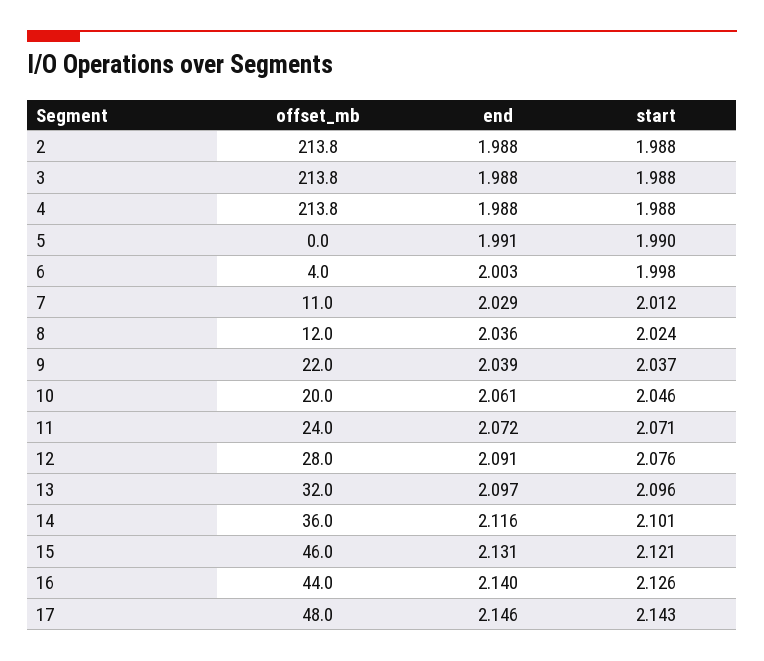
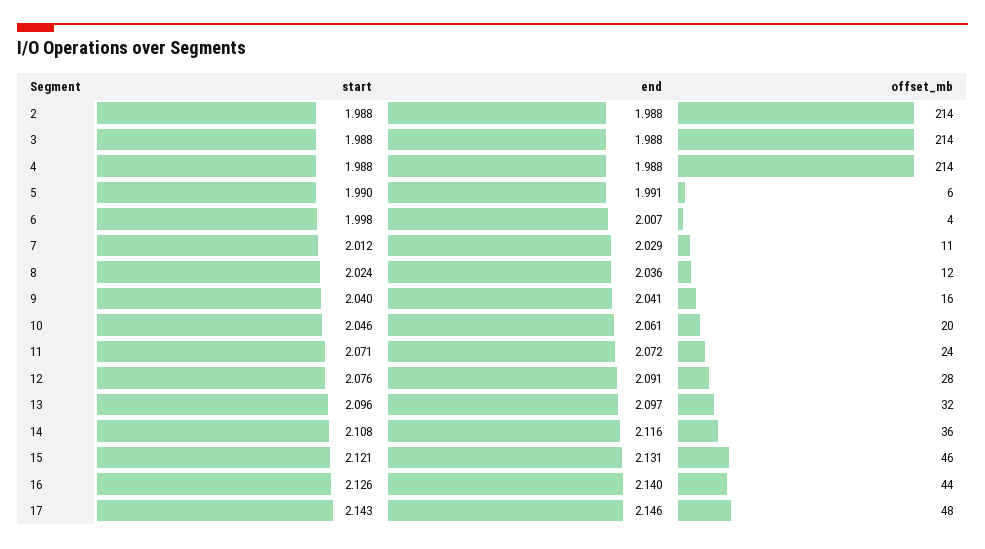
offset_mb, 5: 0 -> 6
end, 6: 2.003 -> 2.007
offset_mb, 9: 22 -> 16
end, 9: 2.039 -> 2.041
start, 9: 2.037 -> 2.04
start, 14: 2.101 -> 2.108

